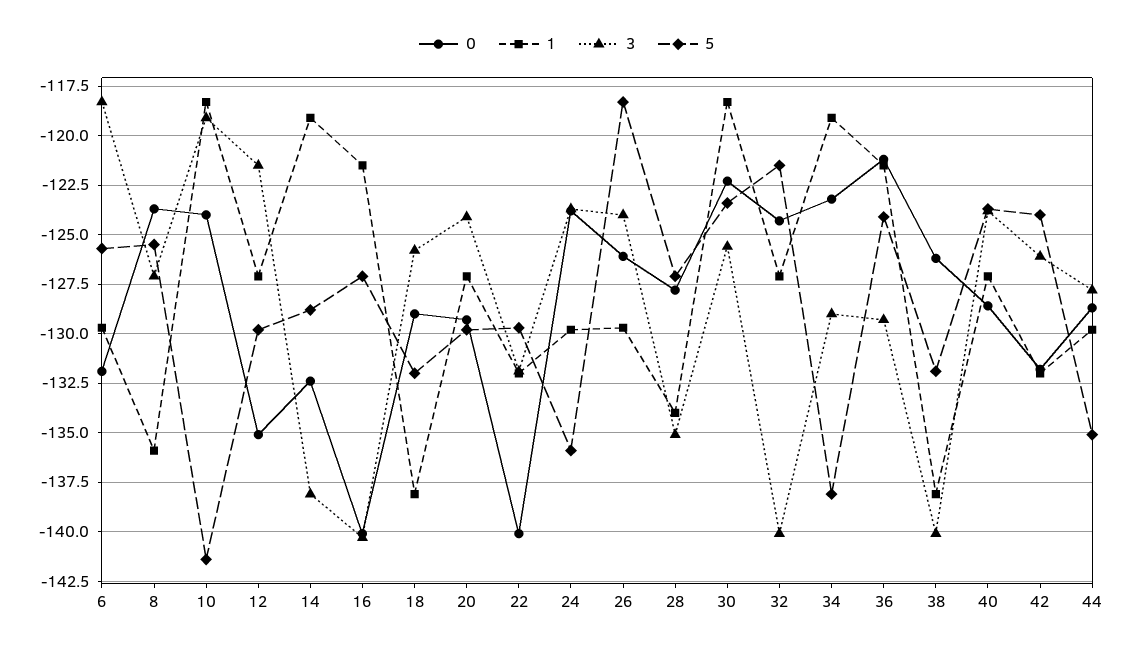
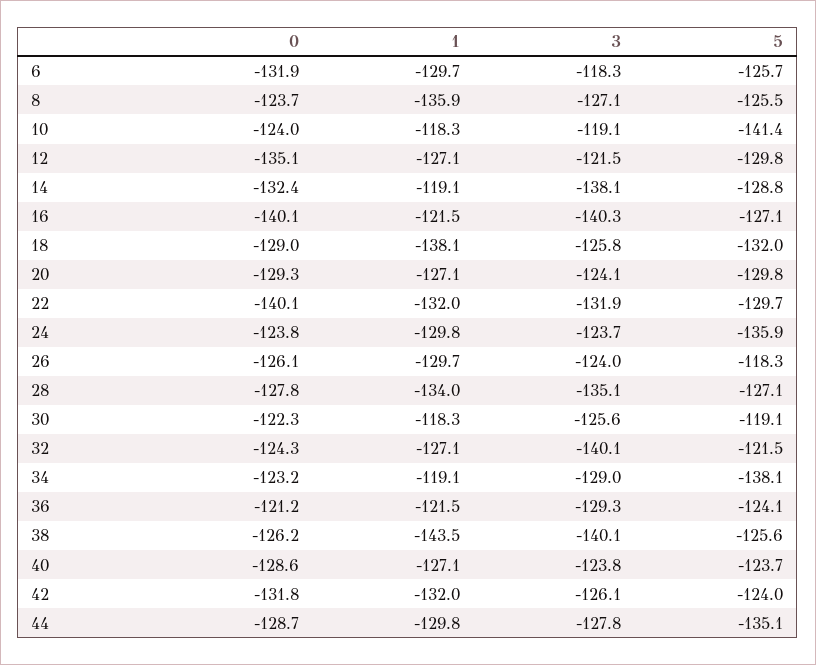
5, 30: -123.5 -> -119.1
1, 38: -138 -> -143.5
5, 38: -132 -> -125.6

